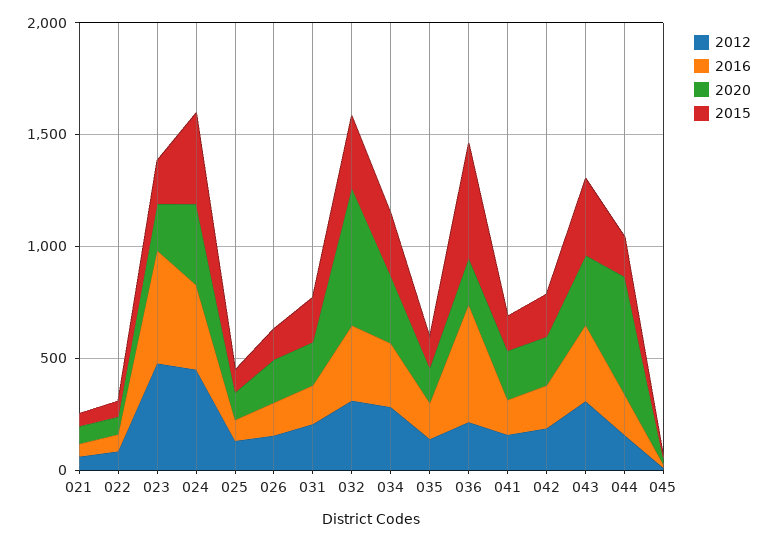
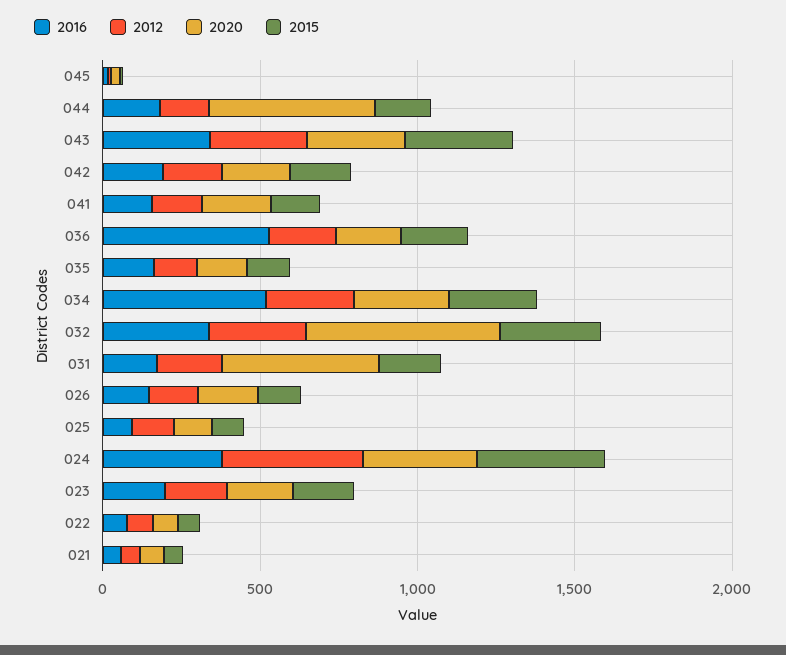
2012, 023: 500 -> 200
2016, 023: 500 -> 200
2020, 031: 200 -> 500
2016, 034: 300 -> 500
2015, 036: 500 -> 200

